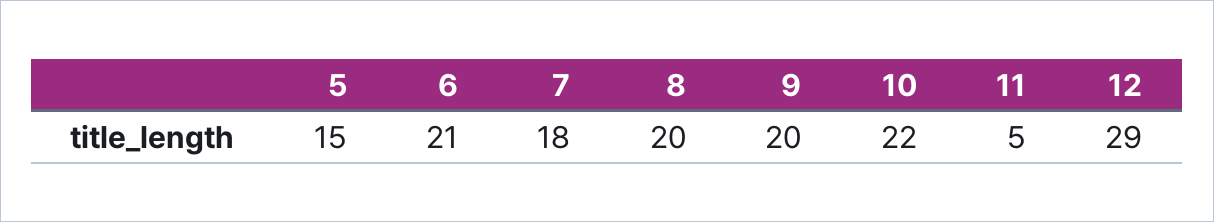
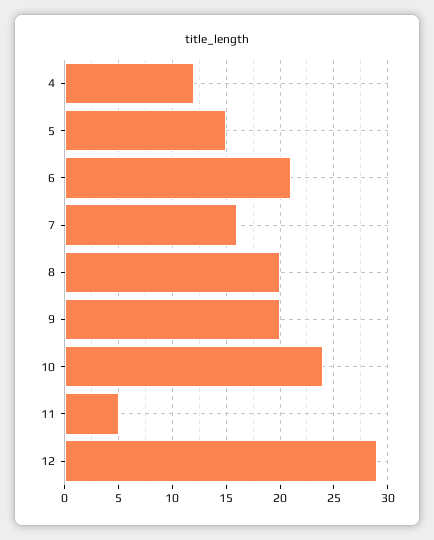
7: 18 -> 16
10: 22 -> 24
4: none -> 12

